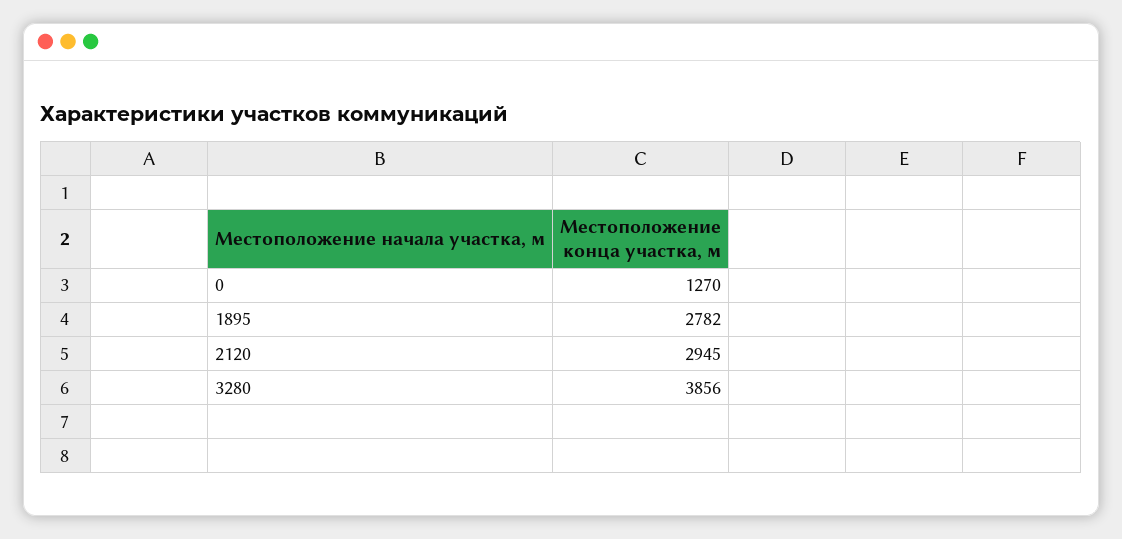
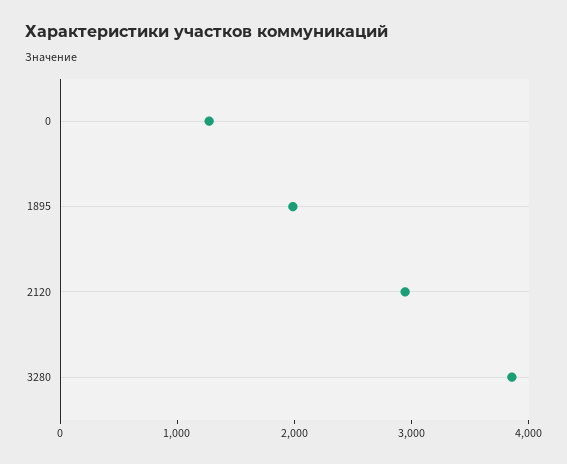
1895: 2782 -> 2000

